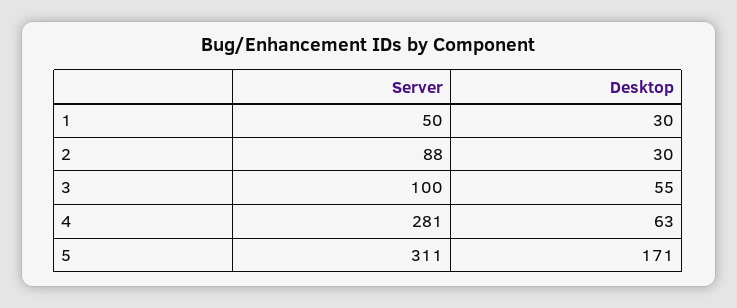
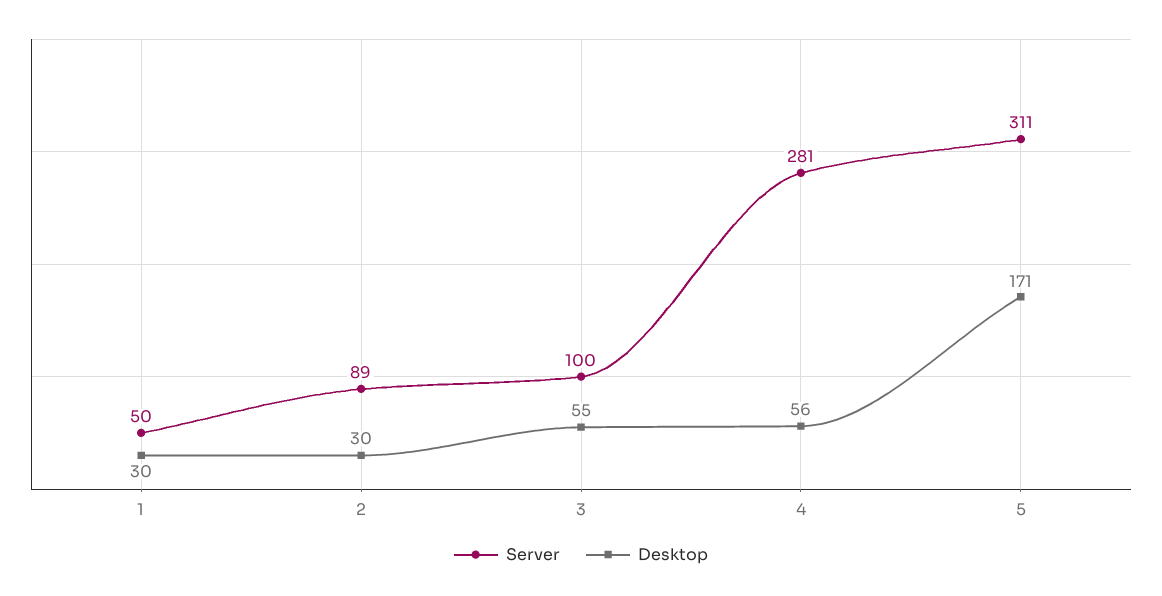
Server, 2: 88 -> 89
Desktop, 4: 63 -> 56

